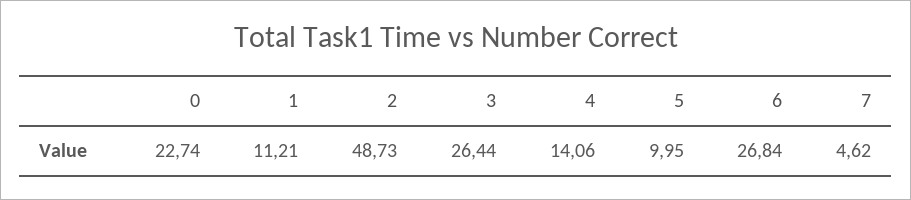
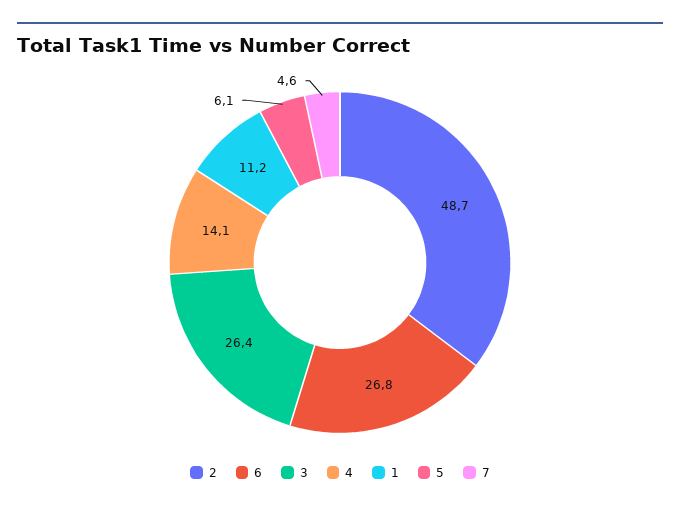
0: 22.74 -> none
5: 9.95 -> 6.1

